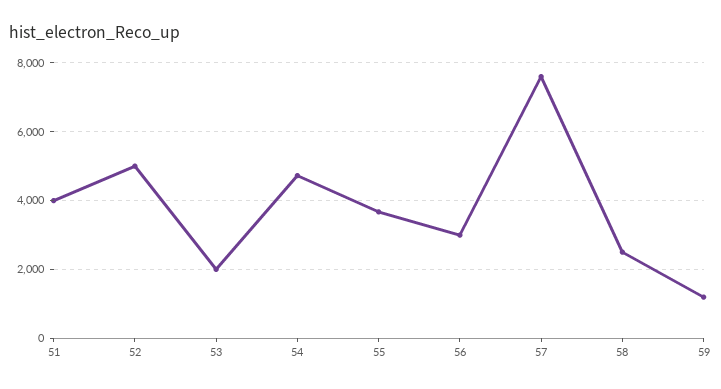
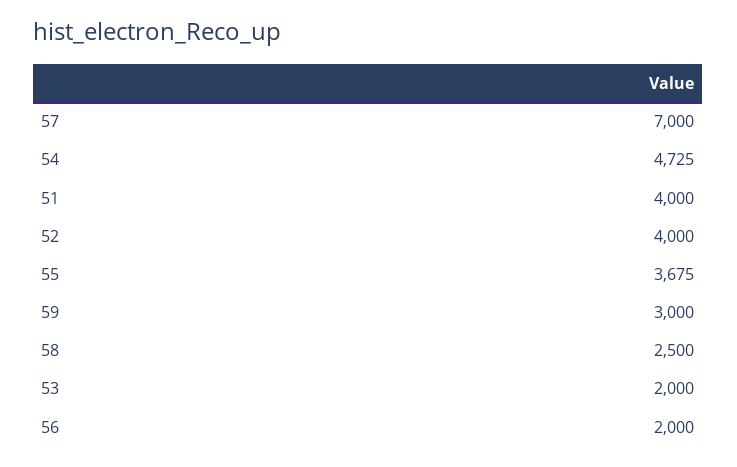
52: 5000 -> 4000
56: 3000 -> 2000
57: 7600 -> 7000
59: 1200 -> 3000

